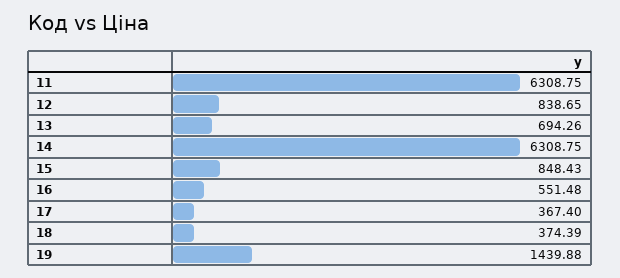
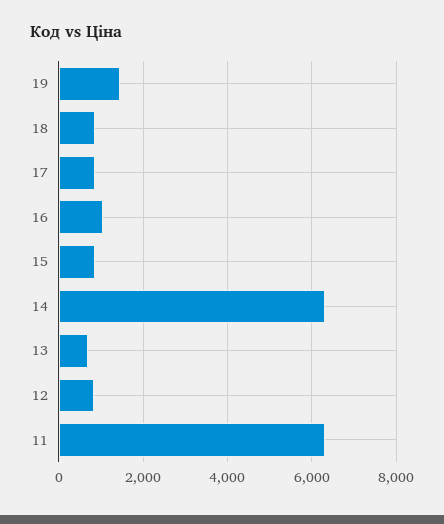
16: 551.48 -> 1000
17: 367.4 -> 800
18: 374.39 -> 800

